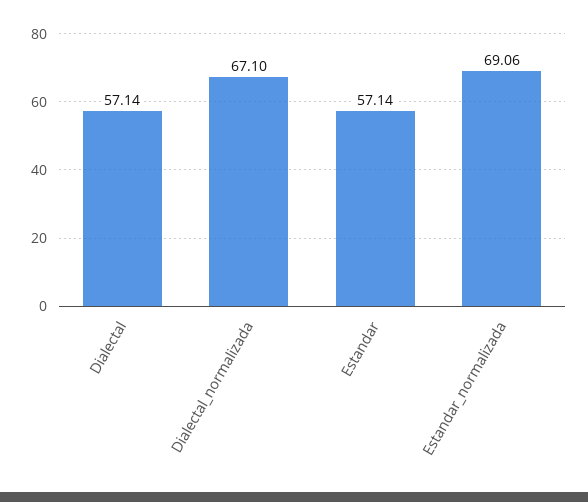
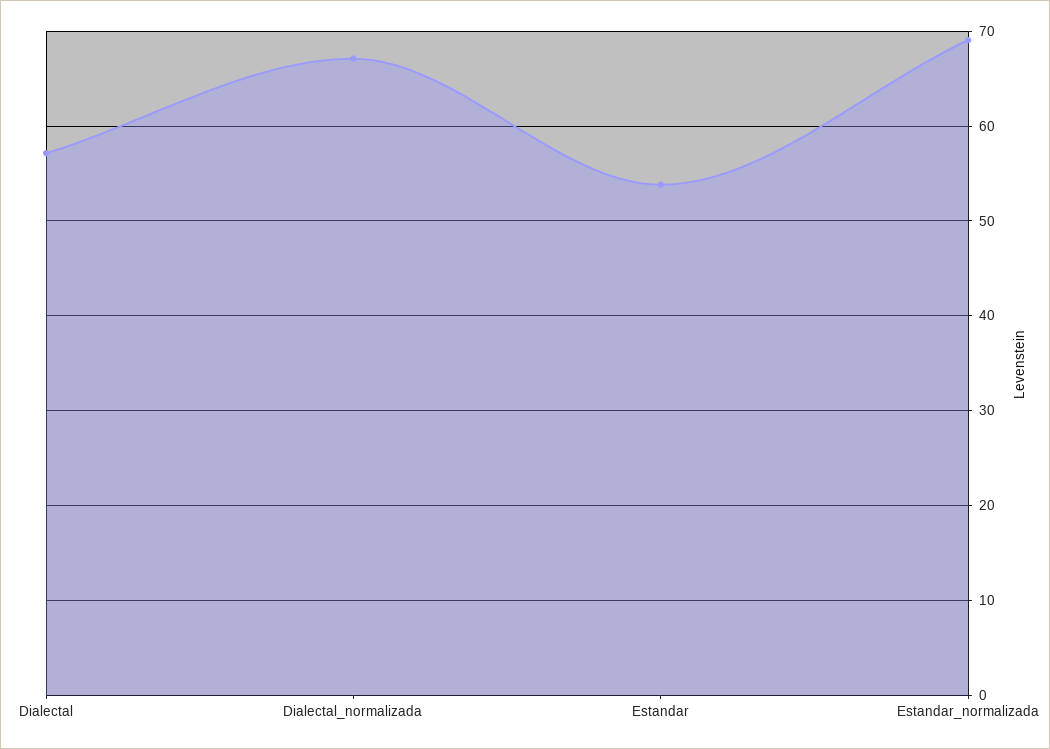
Estandar: 57.14 -> 54

